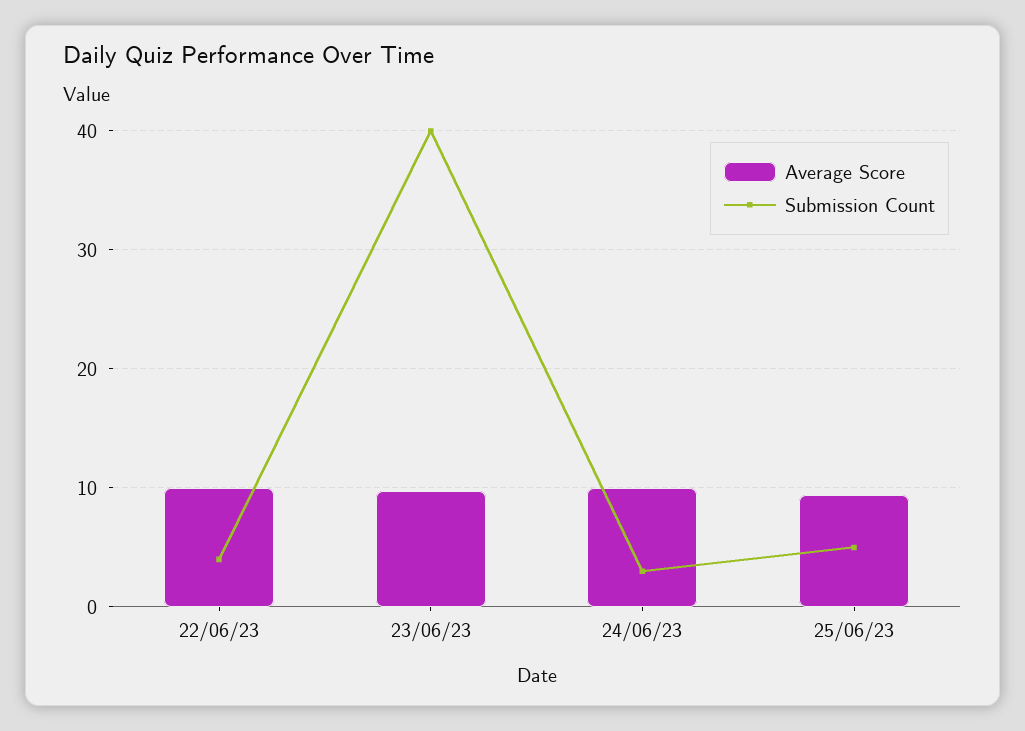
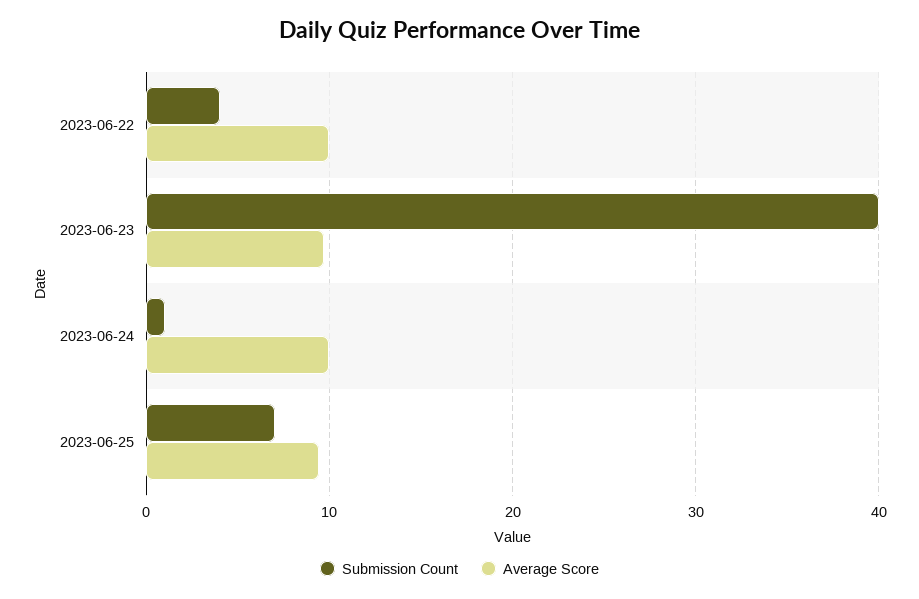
Submission Count, 24/06/23: 3 -> 1
Submission Count, 25/06/23: 5 -> 7

